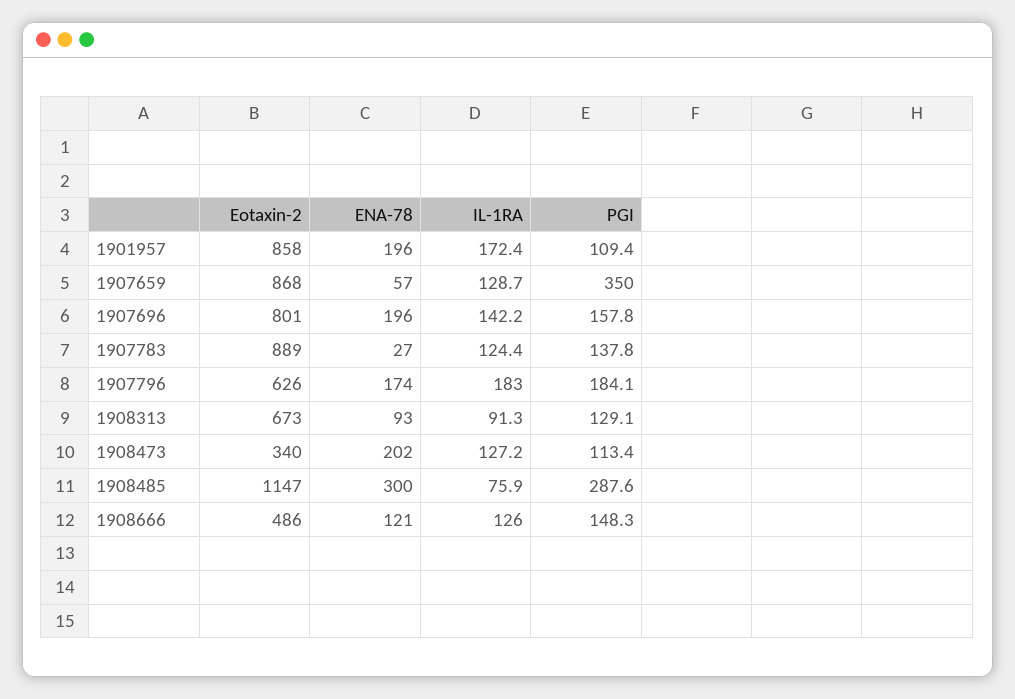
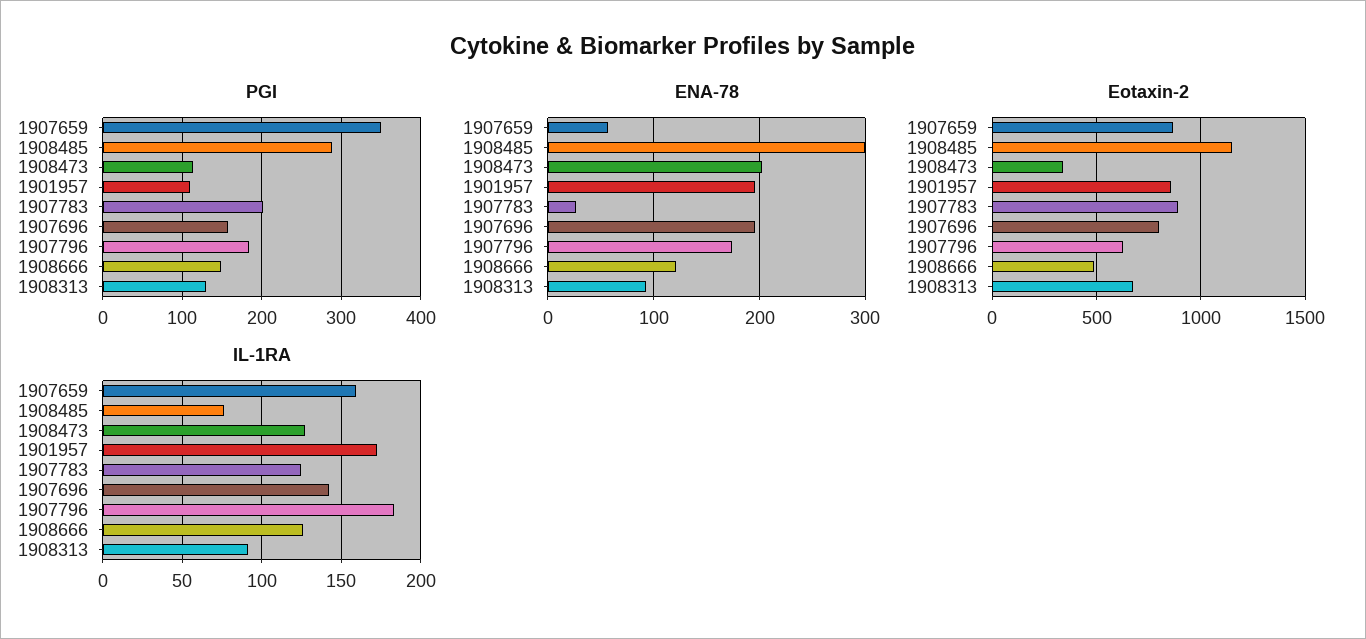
IL-1RA, 1907659: 128.7 -> 160
PGI, 1907783: 137.8 -> 200

